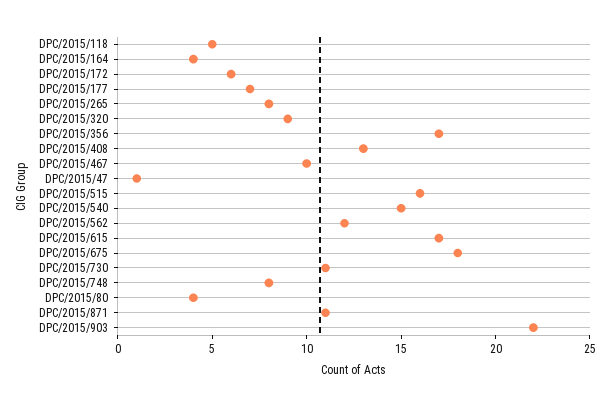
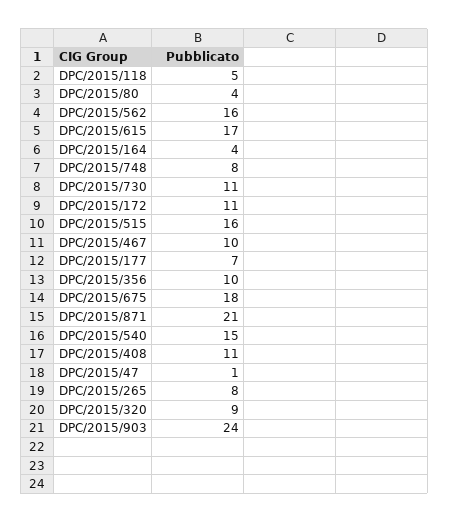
DPC/2015/172: 6 -> 11
DPC/2015/356: 17 -> 10
DPC/2015/408: 13 -> 11
DPC/2015/562: 12 -> 16
DPC/2015/871: 11 -> 21
DPC/2015/903: 22 -> 24

